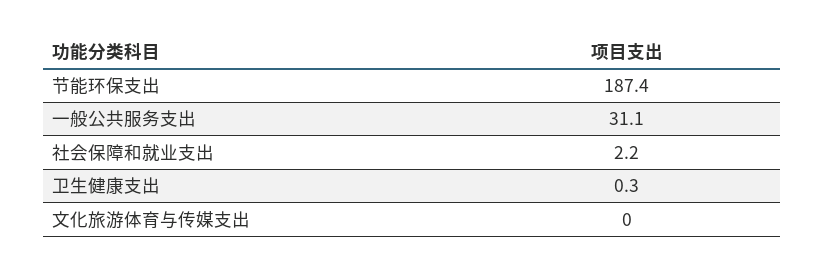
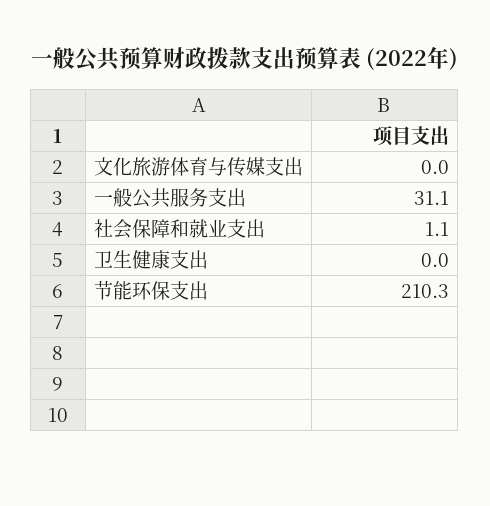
节能环保支出: 187.4 -> 210.3
社会保障和就业支出: 2.2 -> 1.1
卫生健康支出: 0.3 -> 0

